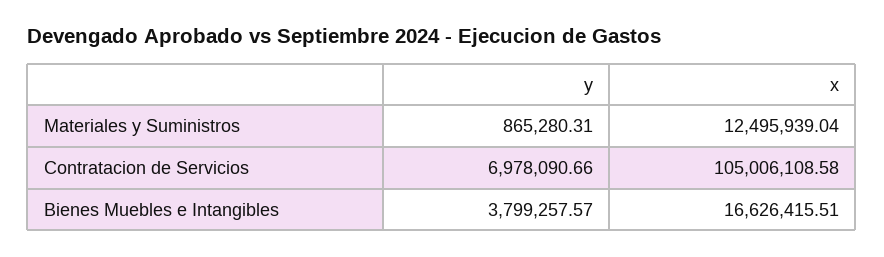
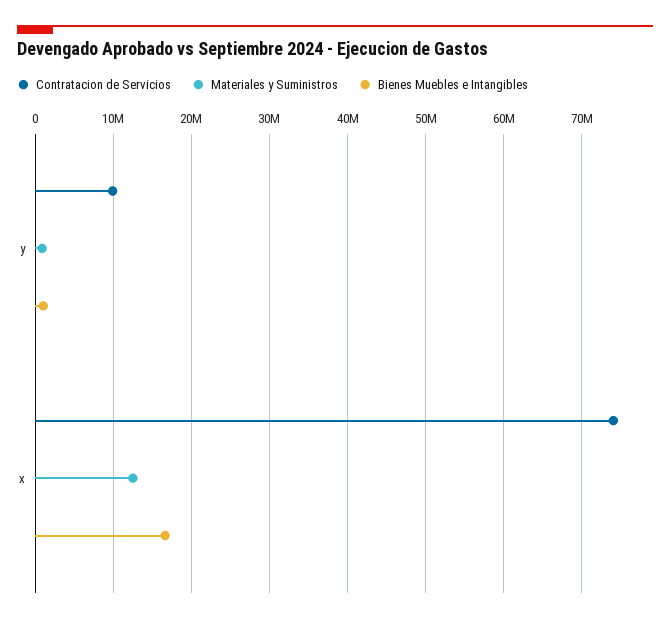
Contratacion de Servicios, y: 6978090.66 -> 10000000
Contratacion de Servicios, x: 105006108.58 -> 74000000
Bienes Muebles e Intangibles, y: 3799257.57 -> 1000000

